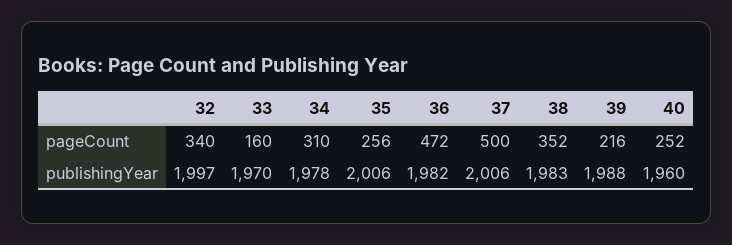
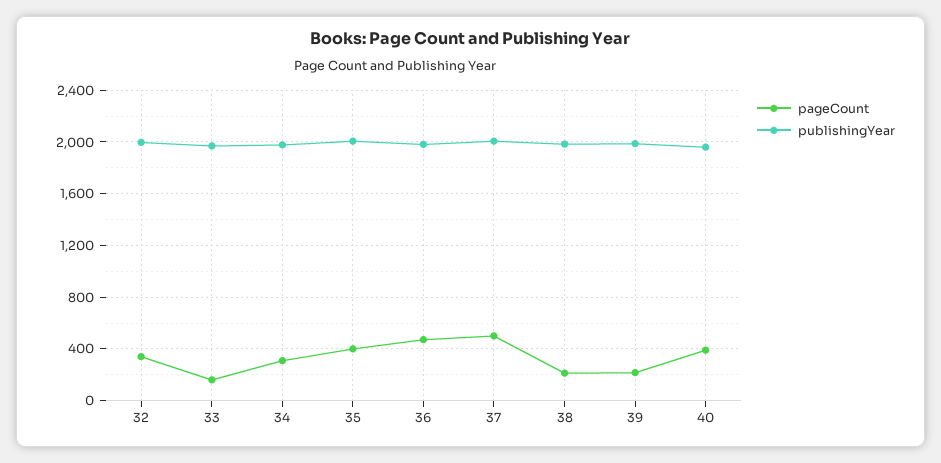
pageCount, 35: 256 -> 400
pageCount, 38: 352 -> 200
pageCount, 40: 252 -> 400

